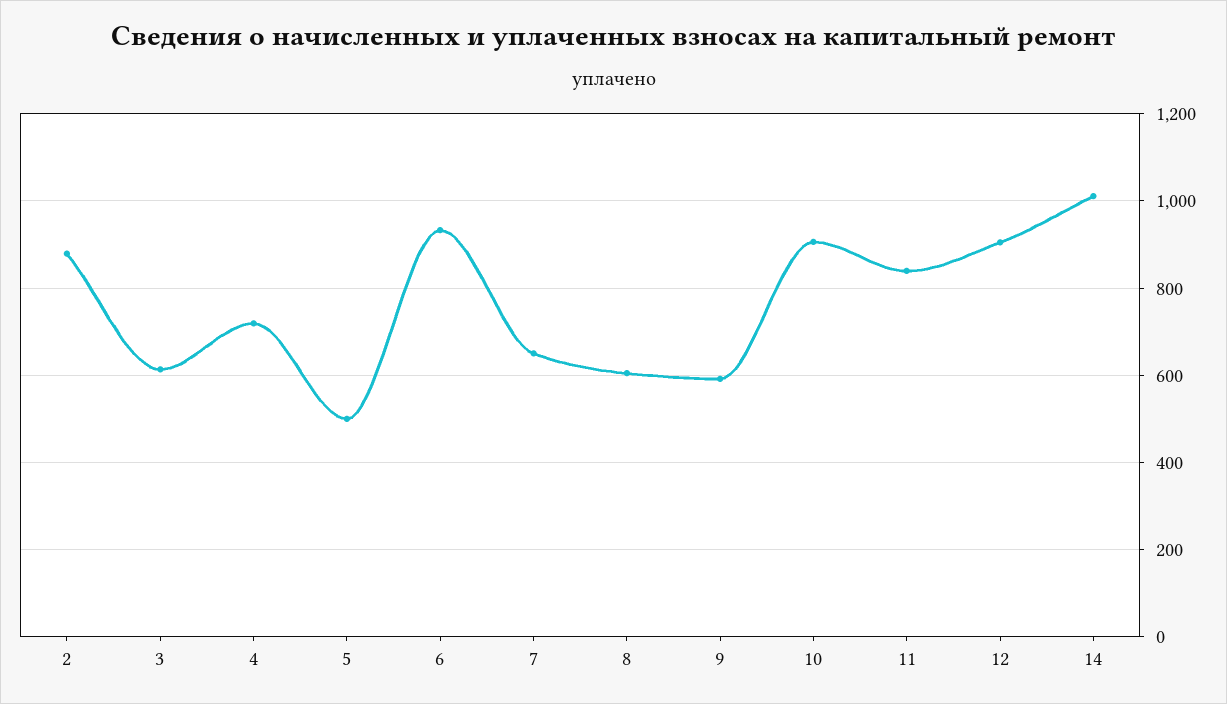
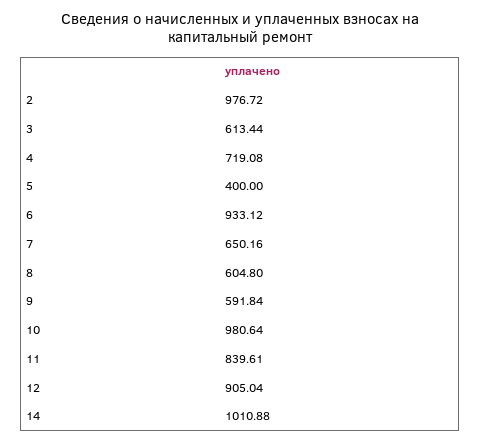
2: 880 -> 976.72
5: 500 -> 400
10: 900 -> 980.64

